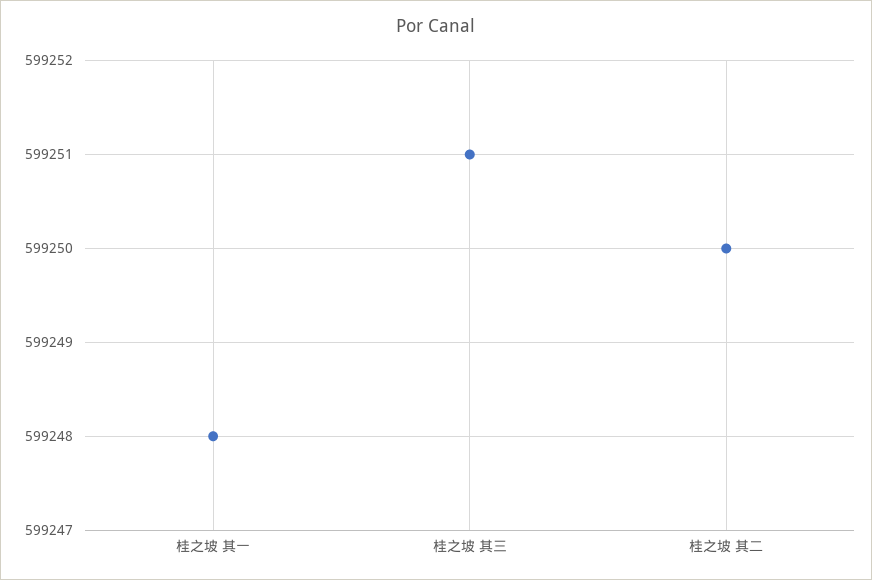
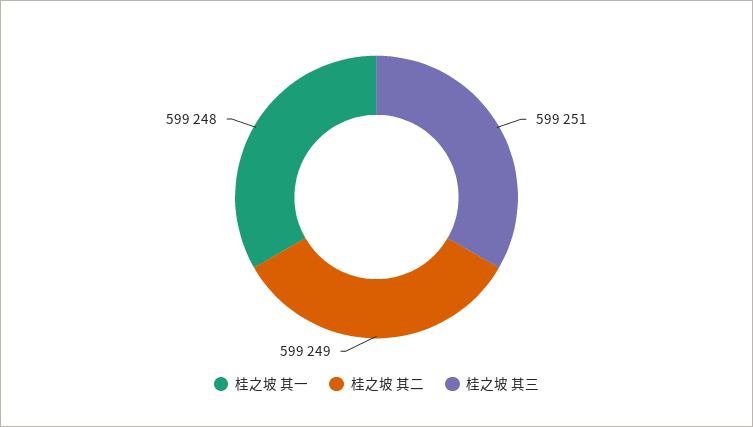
桂之坡 其二: 599250 -> 599249

